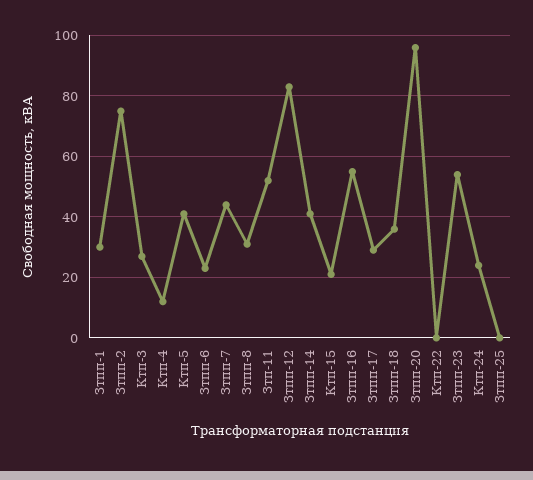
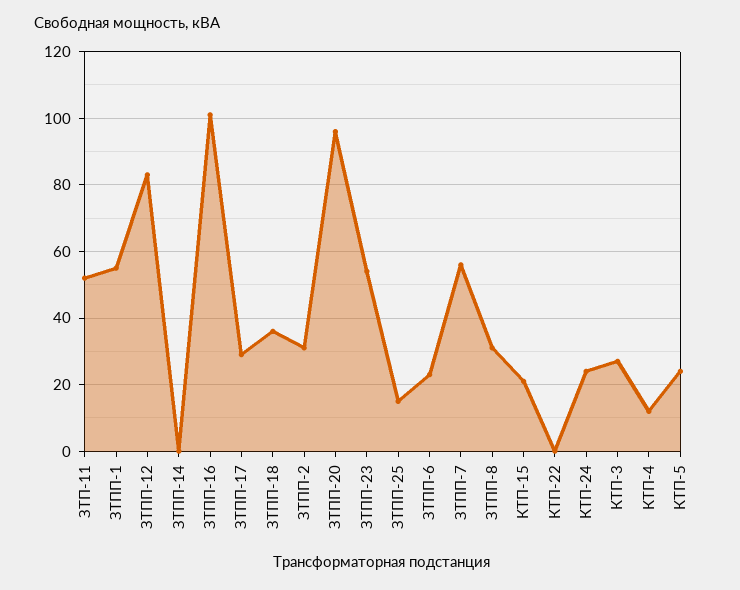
Зтпп-1: 30 -> 55
Зтпп-2: 75 -> 30
Ктп-5: 40 -> 25
Зтпп-7: 45 -> 55
Зтпп-14: 40 -> 0
Зтпп-16: 55 -> 100
Зтпп-25: 0 -> 15

